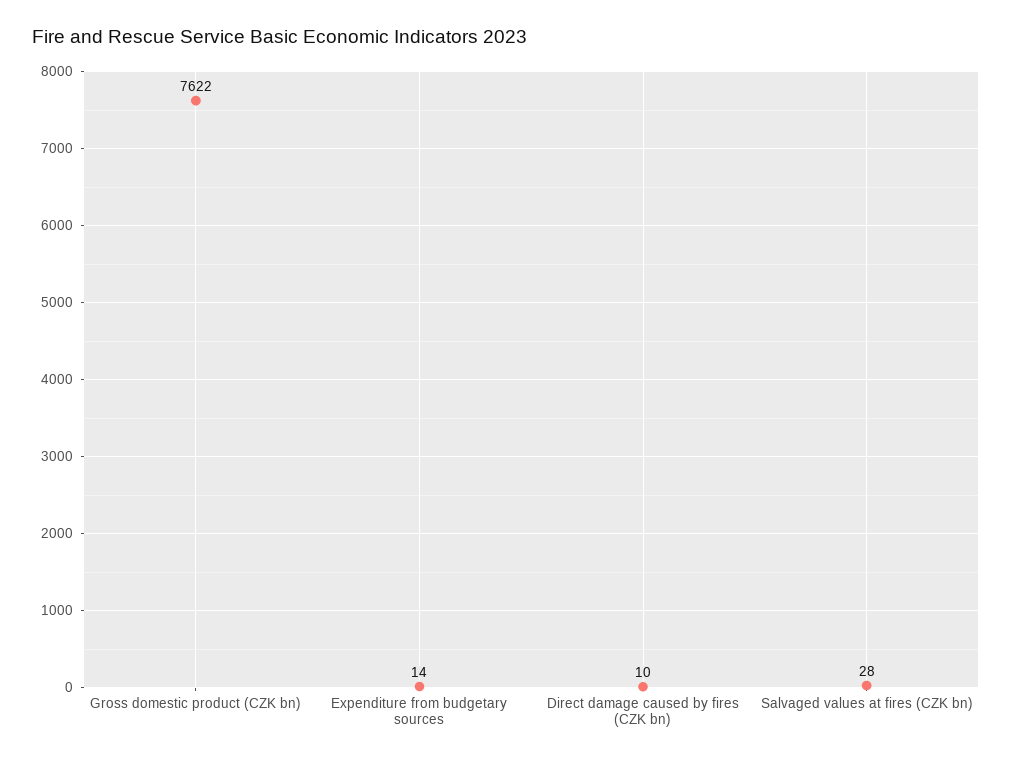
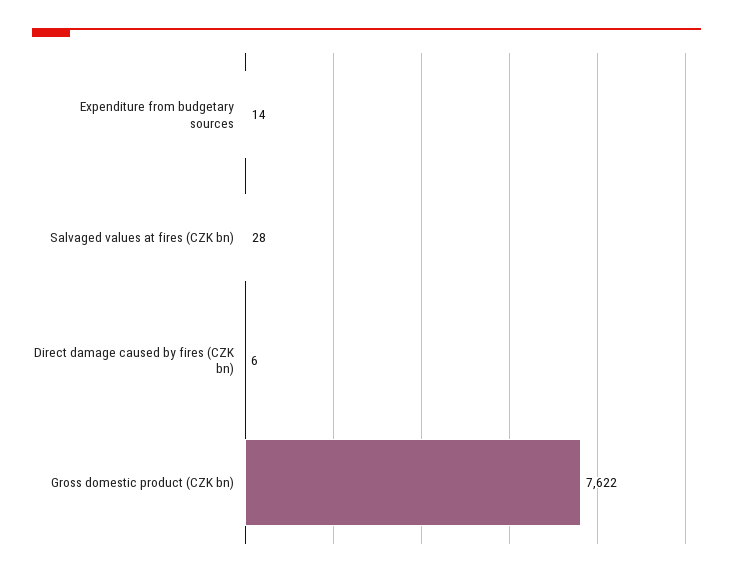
Direct damage caused by fires (CZK bn): 10 -> 6

